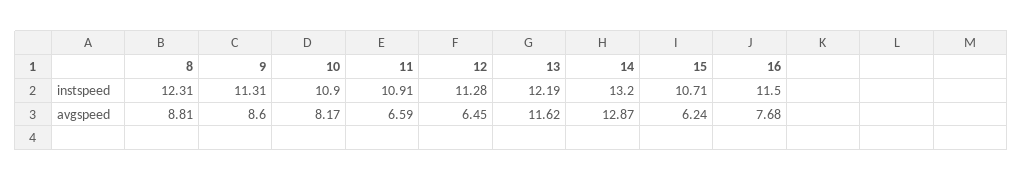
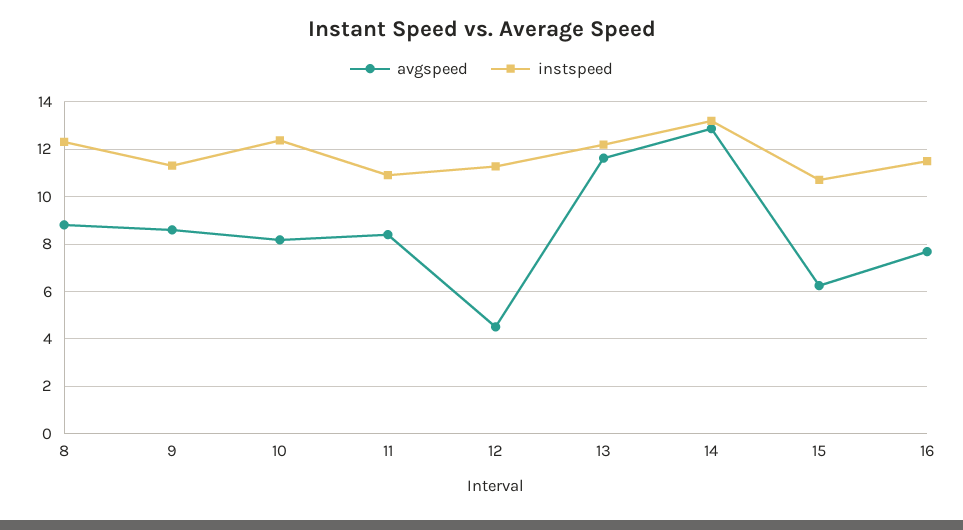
instspeed, 10: 10.9 -> 12.5
avgspeed, 11: 6.59 -> 8.5
avgspeed, 12: 6.45 -> 4.5

